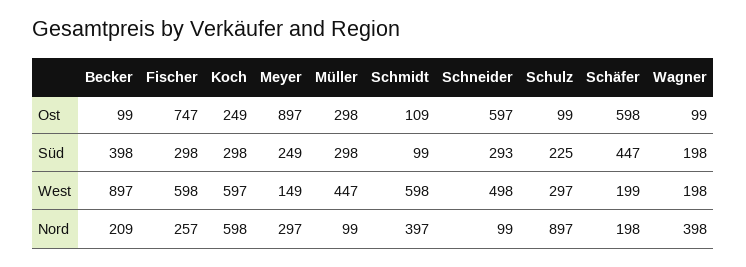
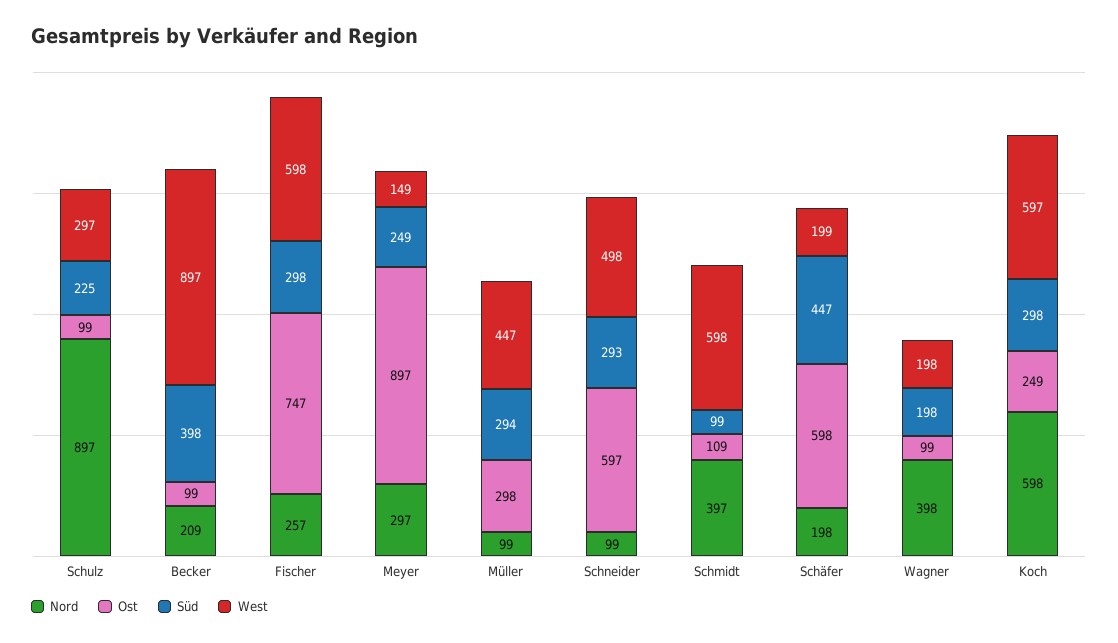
Süd, Müller: 298 -> 294

